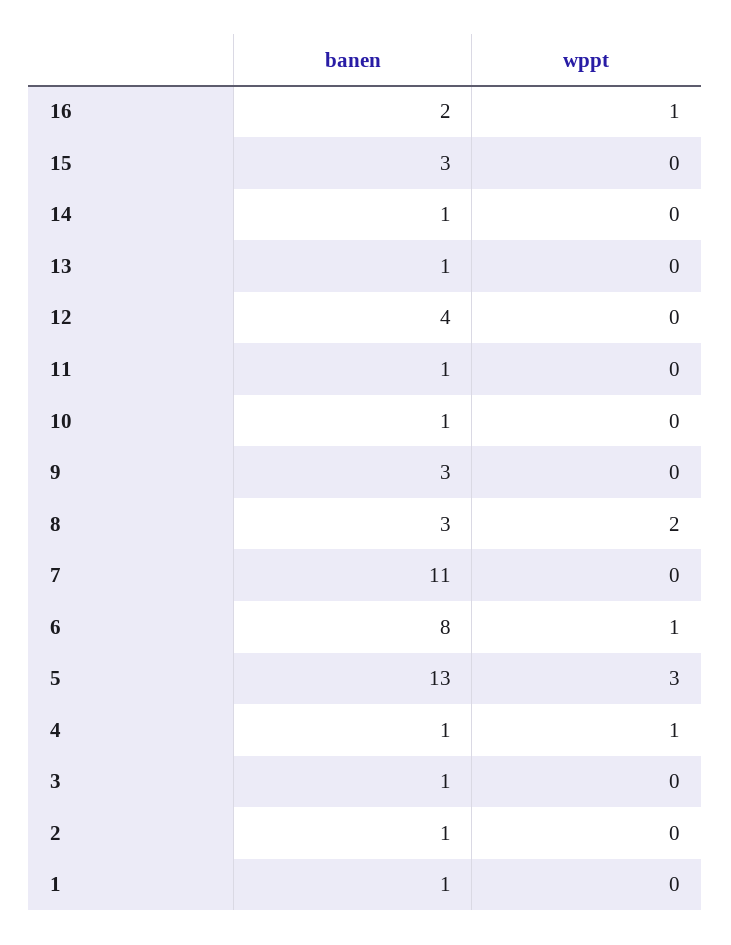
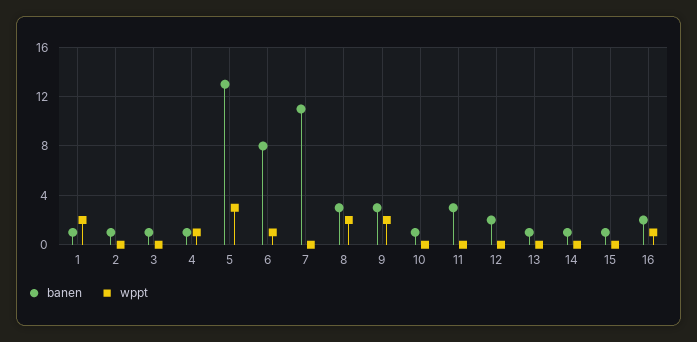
banen, 15: 3 -> 1
banen, 12: 4 -> 2
banen, 11: 1 -> 3
wppt, 9: 0 -> 2
wppt, 1: 0 -> 2

